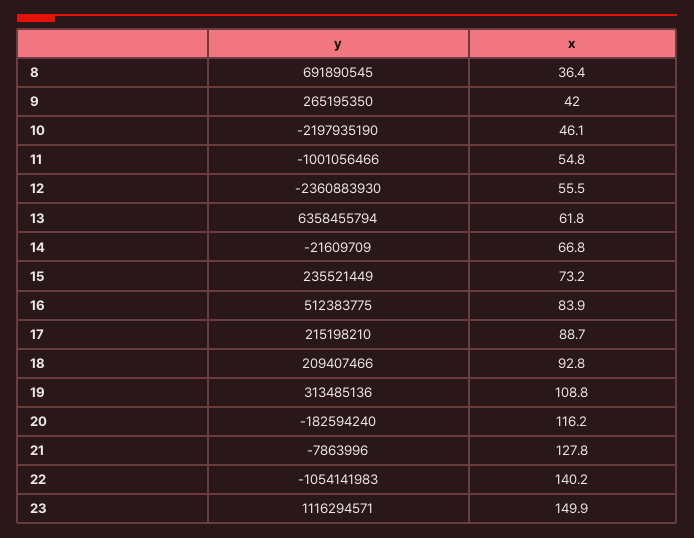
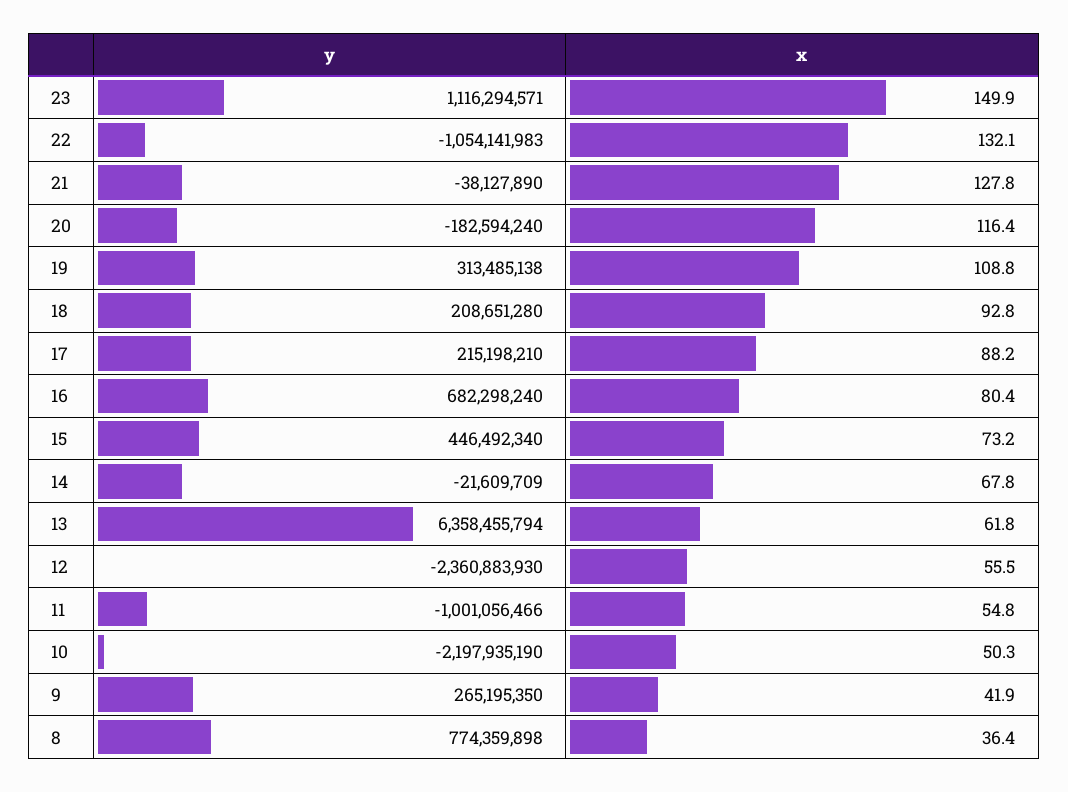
y, 8: 691890545 -> 774359898
x, 9: 42 -> 41.9
x, 10: 46.1 -> 50.3
x, 14: 66.8 -> 67.8
y, 15: 235521449 -> 446492340
y, 16: 512383775 -> 682298240
x, 16: 83.9 -> 80.4
x, 17: 88.7 -> 88.2
y, 18: 209407466 -> 208651280
y, 19: 313485136 -> 313485138
x, 20: 116.2 -> 116.4
y, 21: -7863996 -> -38127890
x, 22: 140.2 -> 132.1

